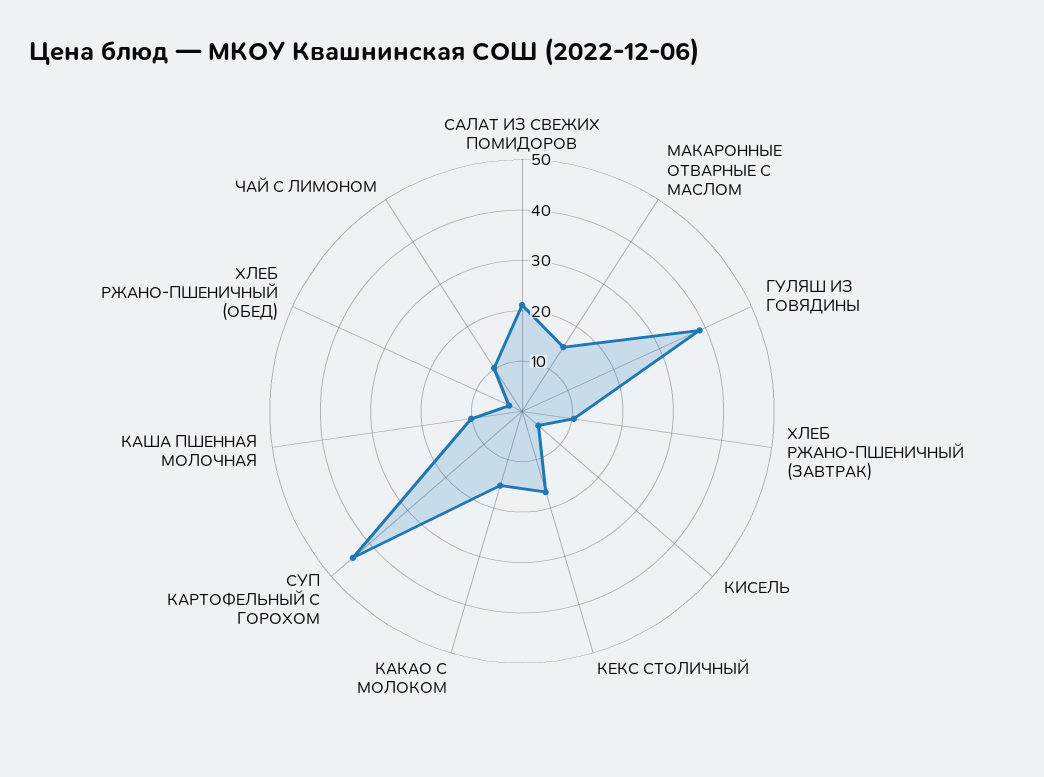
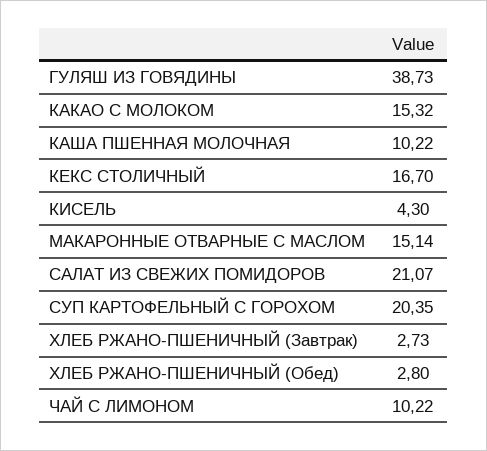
ХЛЕБ РЖАНО-ПШЕНИЧНЫЙ (ЗАВТРАК): 10 -> 2.73
СУП КАРТОФЕЛЬНЫЙ С ГОРОХОМ: 44 -> 20.35

